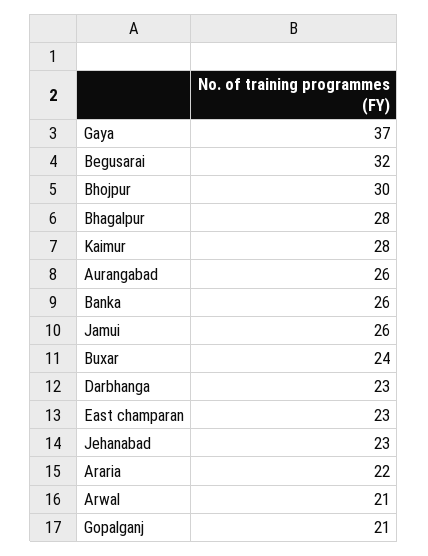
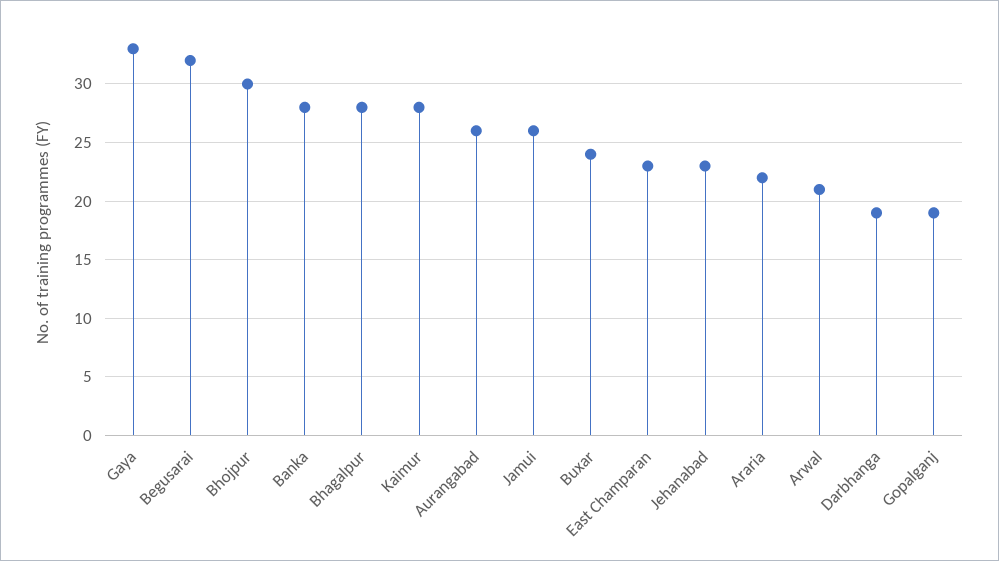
Gaya: 37 -> 33
Banka: 26 -> 28
Darbhanga: 23 -> 19
Gopalganj: 21 -> 19

